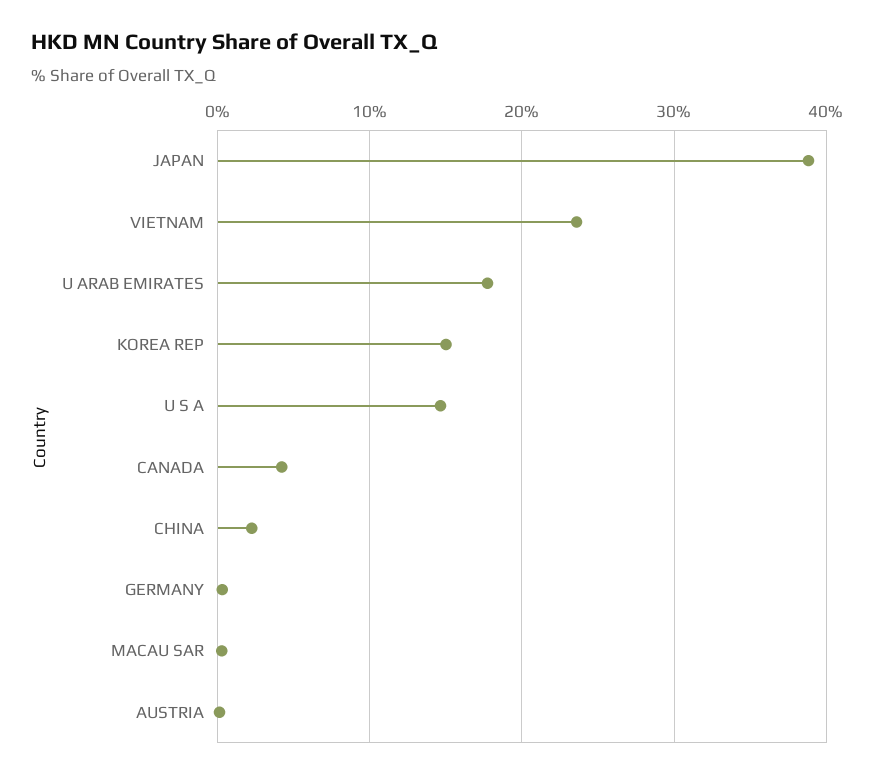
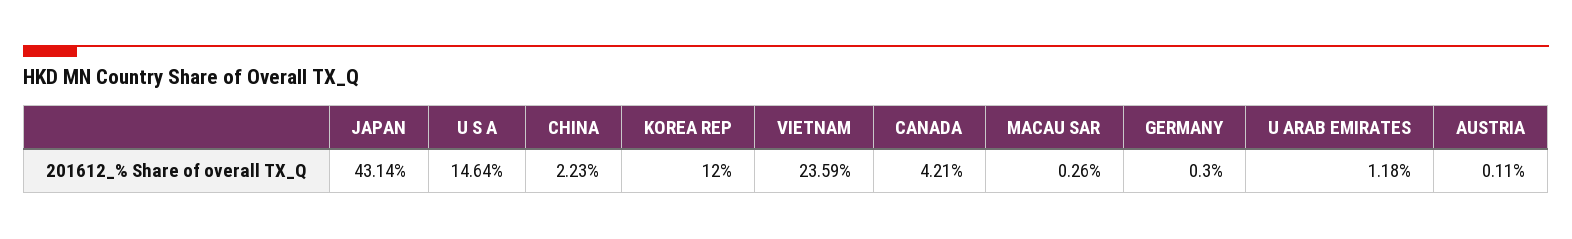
JAPAN: 39 -> 43.14
U ARAB EMIRATES: 18 -> 1.18
KOREA REP: 15 -> 12

